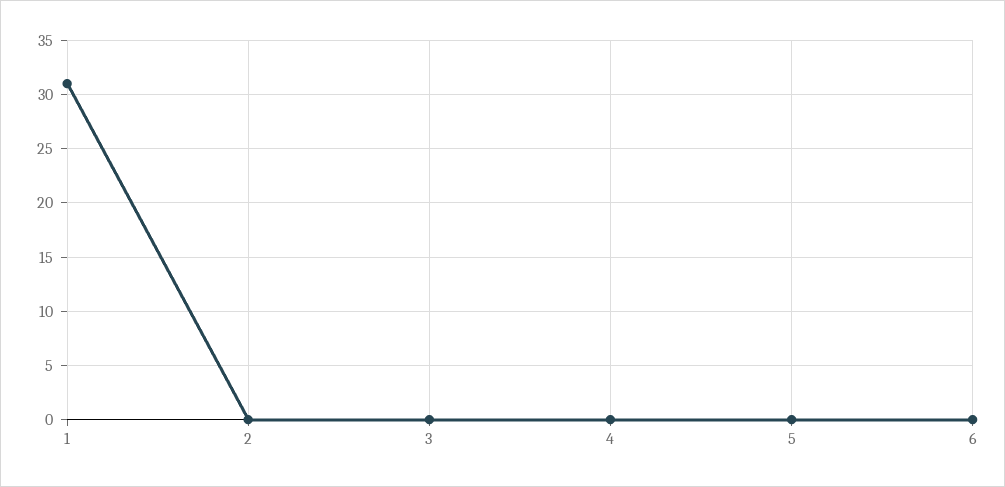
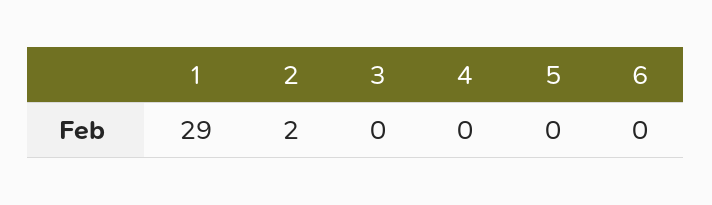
1: 31 -> 29
2: 0 -> 2

